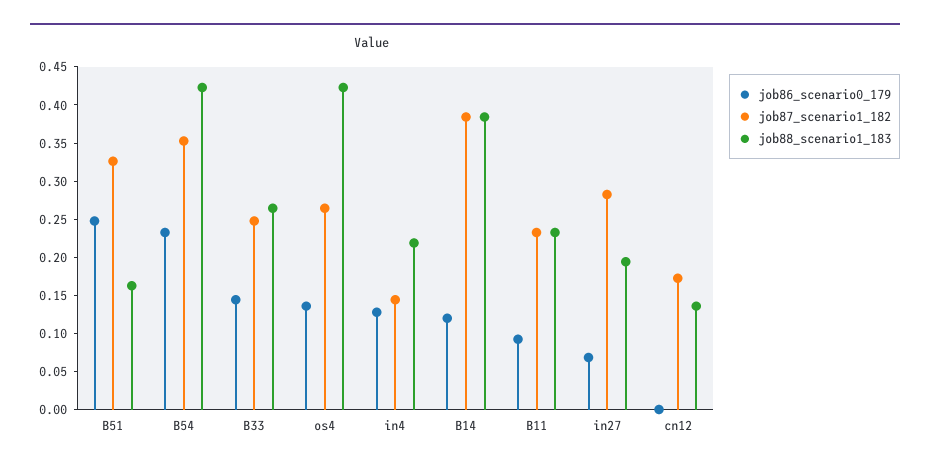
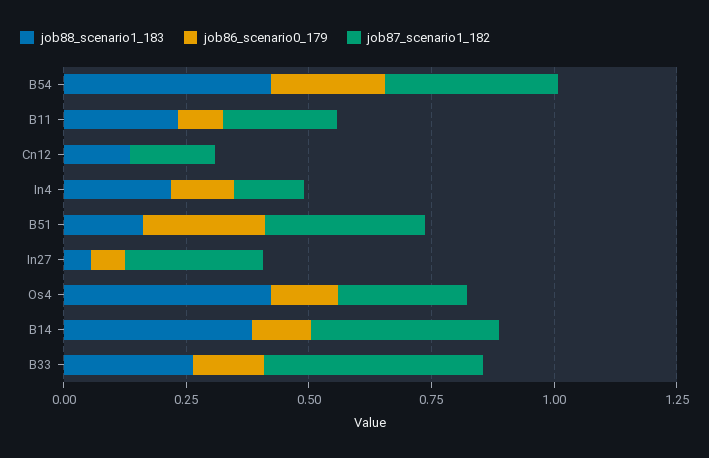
job87_scenario1_182, B33: 0.25 -> 0.45
job88_scenario1_183, in27: 0.2 -> 0.05

